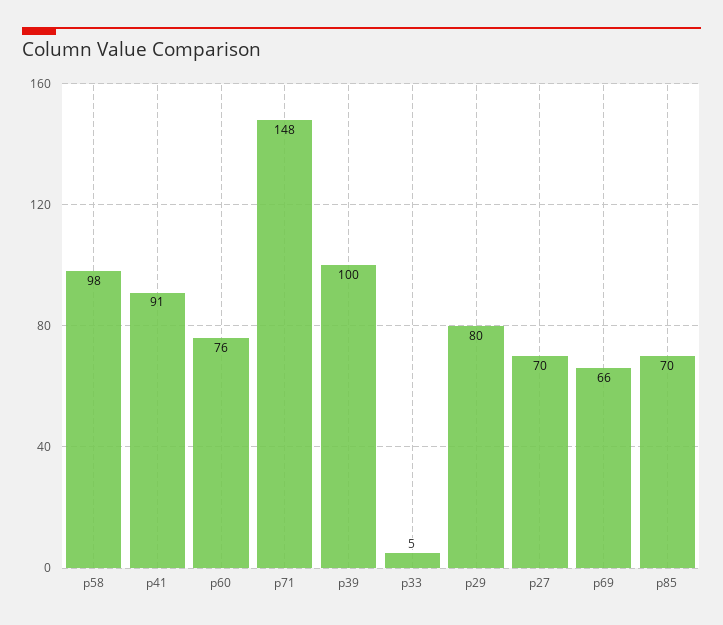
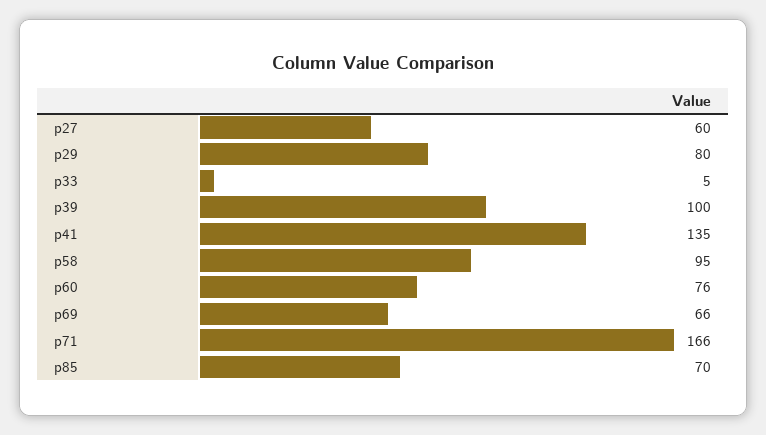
p58: 98 -> 95
p41: 91 -> 135
p71: 148 -> 166
p27: 70 -> 60

